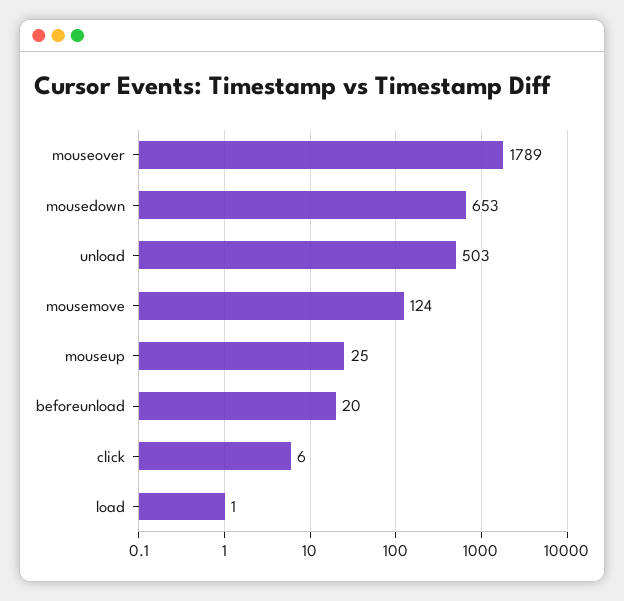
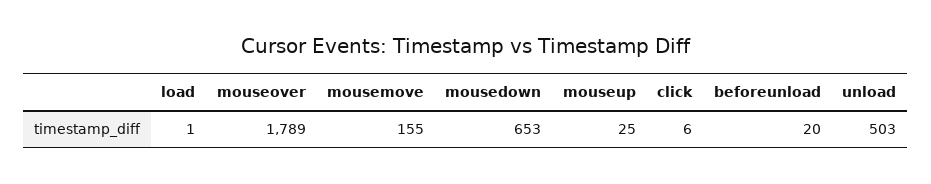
mousemove: 124 -> 155

